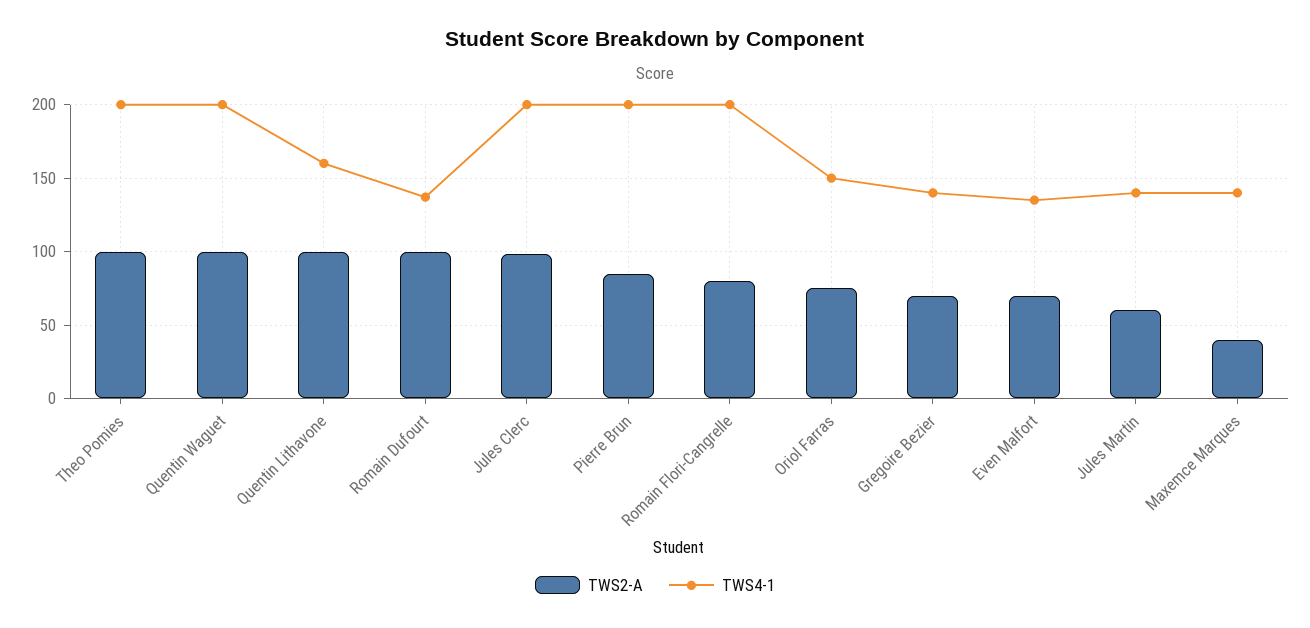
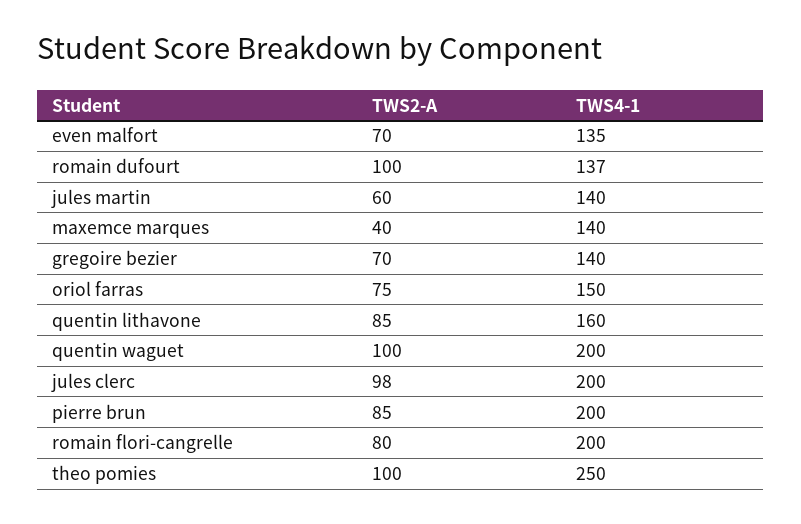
TWS4-1, Theo Pomies: 200 -> 250
TWS2-A, Quentin Lithavone: 100 -> 85

